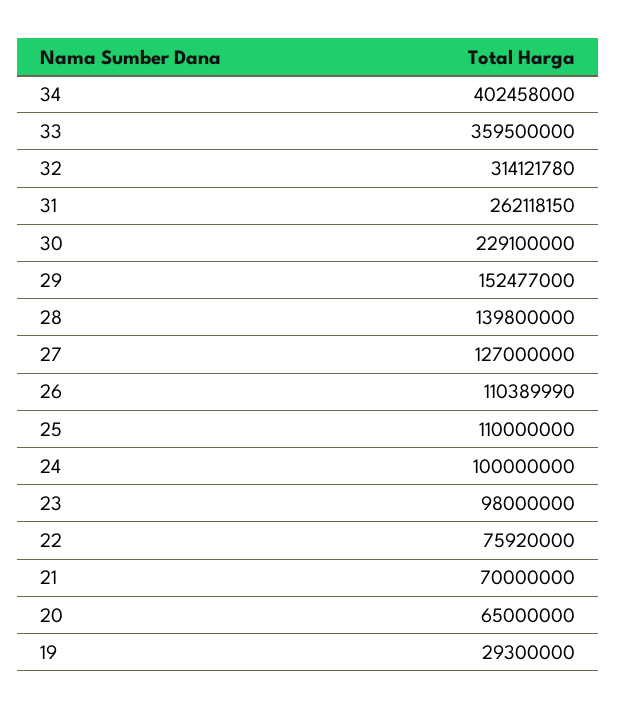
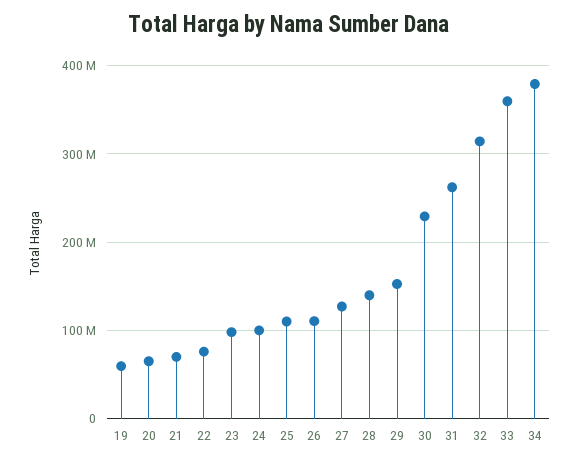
34: 402458000 -> 380000000
19: 29300000 -> 60000000

